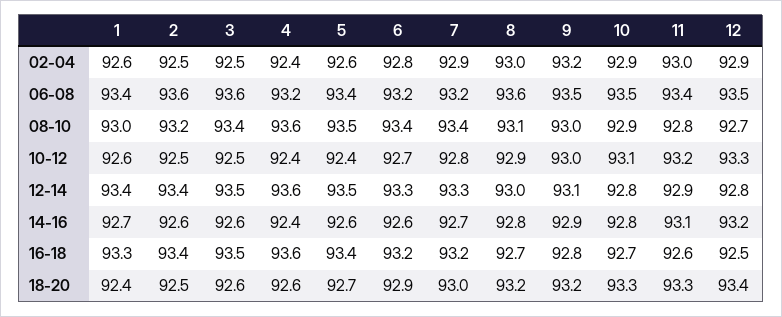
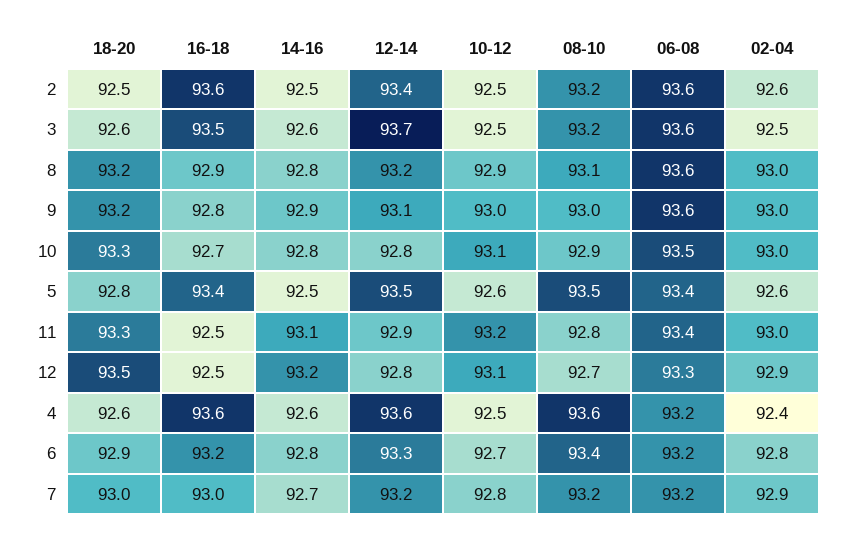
1, 02-04: 92.6 -> none
2, 02-04: 92.5 -> 92.6
9, 02-04: 93.2 -> 93
10, 02-04: 92.9 -> 93
1, 06-08: 93.4 -> none
9, 06-08: 93.5 -> 93.6
12, 06-08: 93.5 -> 93.3
1, 08-10: 93 -> none
3, 08-10: 93.4 -> 93.2
7, 08-10: 93.4 -> 93.2
1, 10-12: 92.6 -> none
4, 10-12: 92.4 -> 92.5
5, 10-12: 92.4 -> 92.6
12, 10-12: 93.3 -> 93.1
1, 12-14: 93.4 -> none
3, 12-14: 93.5 -> 93.7
7, 12-14: 93.3 -> 93.2
8, 12-14: 93 -> 93.2
1, 14-16: 92.7 -> none
2, 14-16: 92.6 -> 92.5
4, 14-16: 92.4 -> 92.6
5, 14-16: 92.6 -> 92.5
6, 14-16: 92.6 -> 92.8
1, 16-18: 93.3 -> none
2, 16-18: 93.4 -> 93.6
7, 16-18: 93.2 -> 93
8, 16-18: 92.7 -> 92.9
11, 16-18: 92.6 -> 92.5
1, 18-20: 92.4 -> none
5, 18-20: 92.7 -> 92.8
12, 18-20: 93.4 -> 93.5

